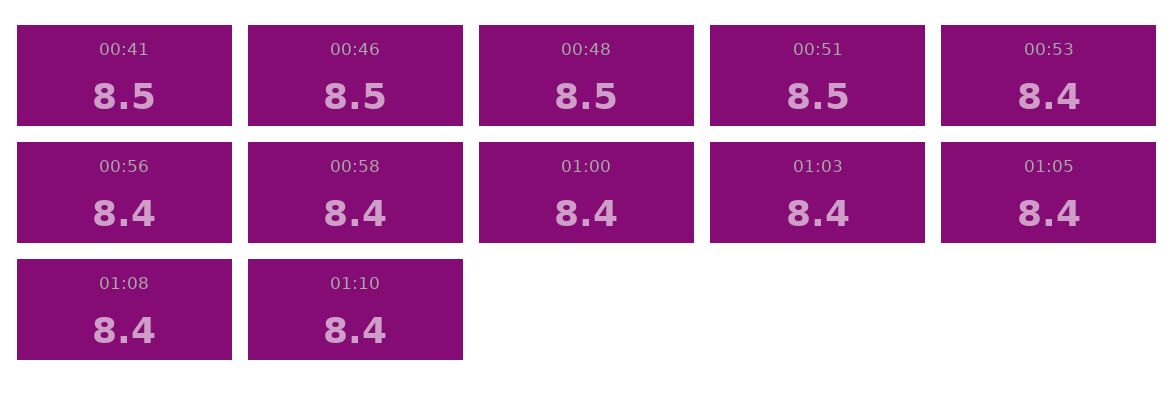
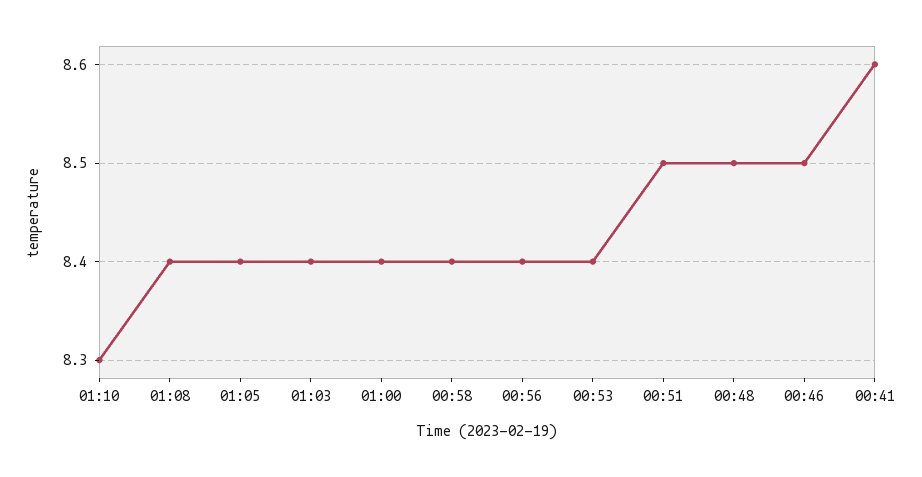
00:41: 8.5 -> 8.6
01:10: 8.4 -> 8.3

